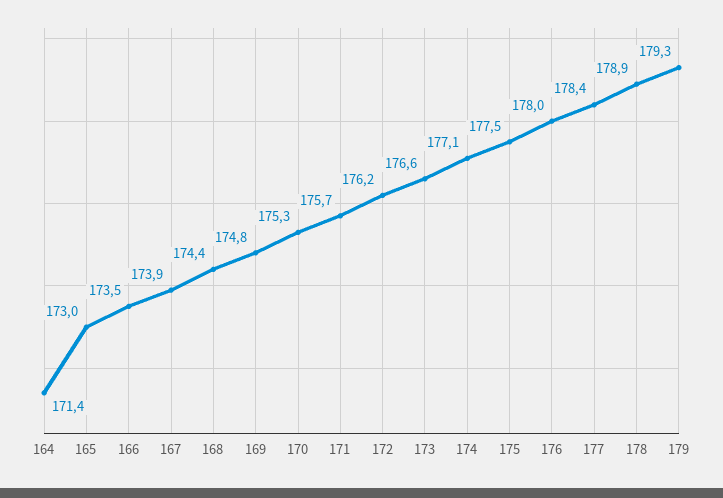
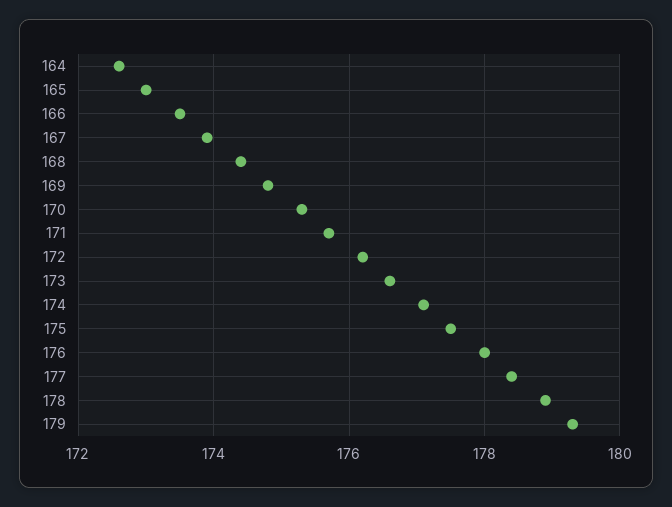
164: 171.4 -> 172.5

